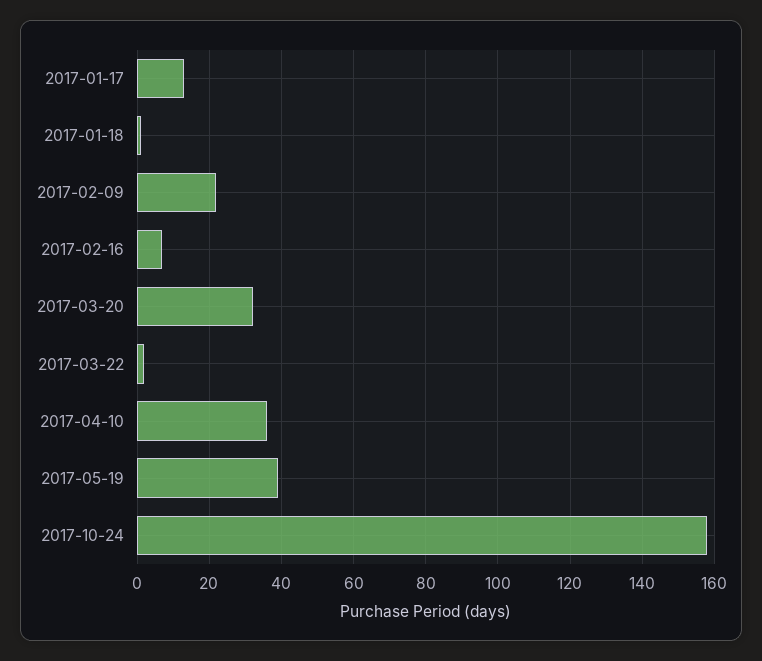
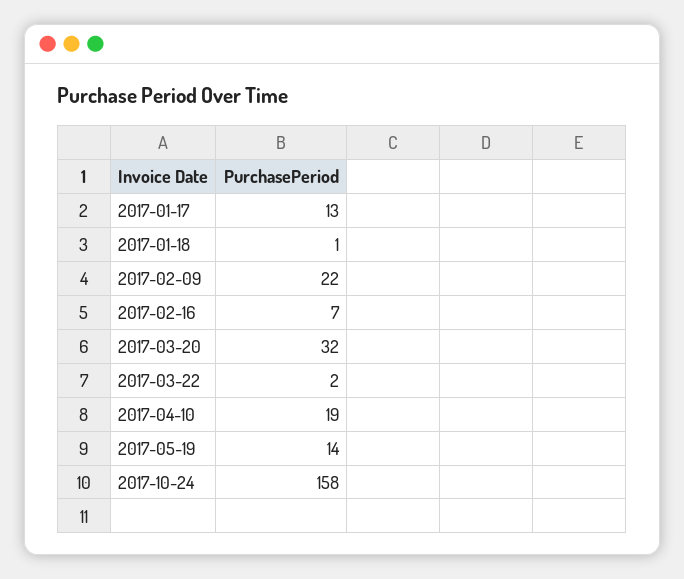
2017-04-10: 35 -> 19
2017-05-19: 40 -> 14

